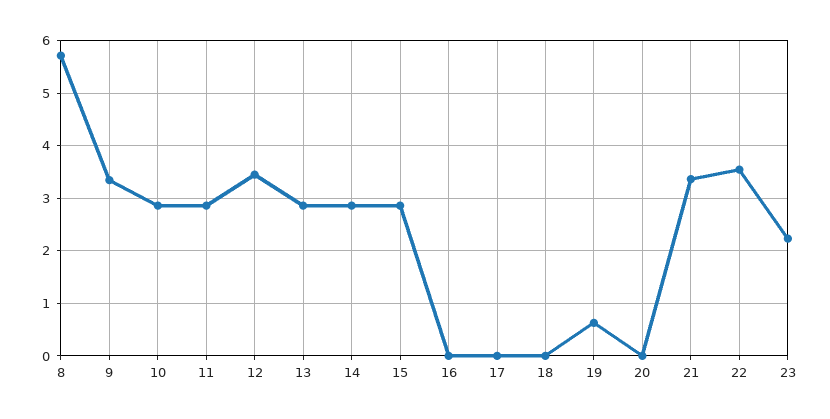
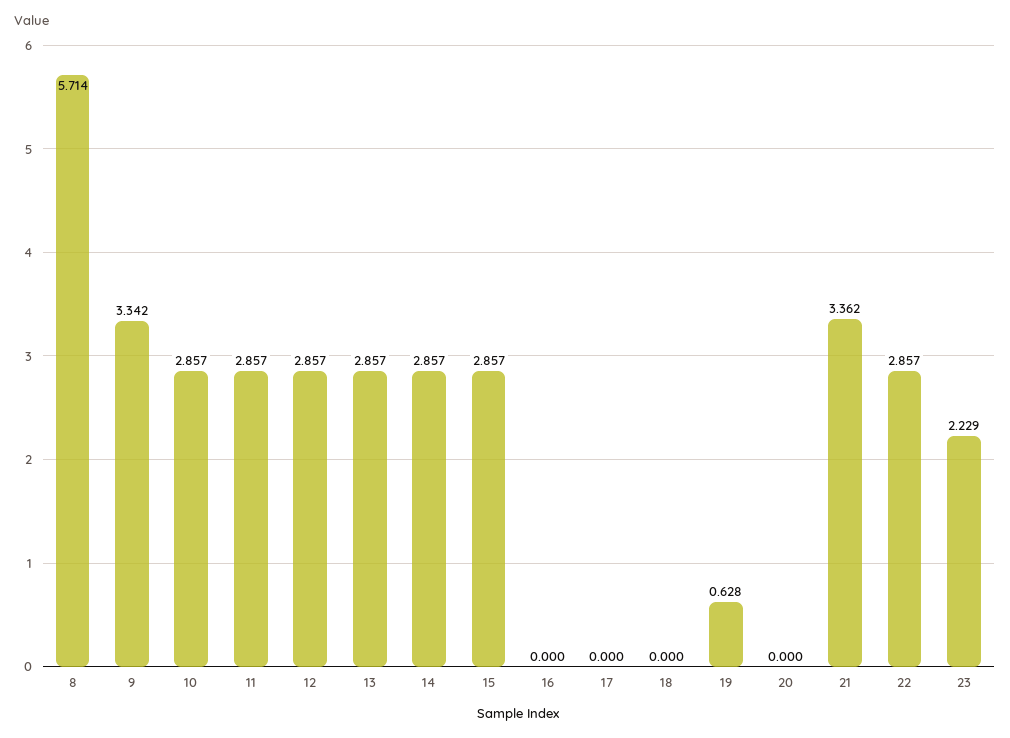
12: 3.4 -> 2.857
22: 3.6 -> 2.857

